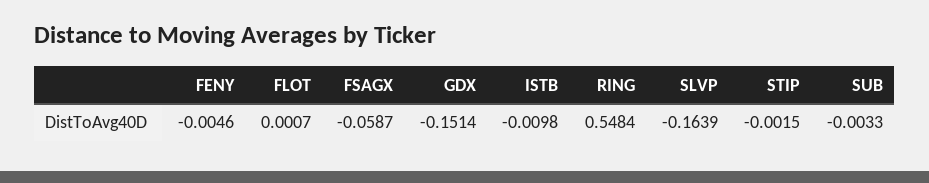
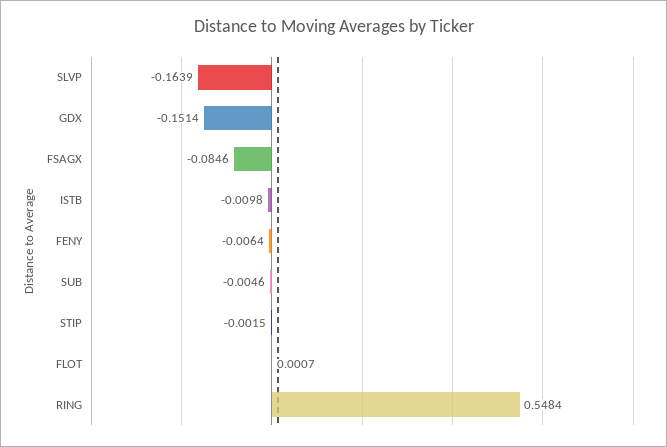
FENY: -0.0046 -> -0.0064
FSAGX: -0.0587 -> -0.0846
SUB: -0.0033 -> -0.0046

